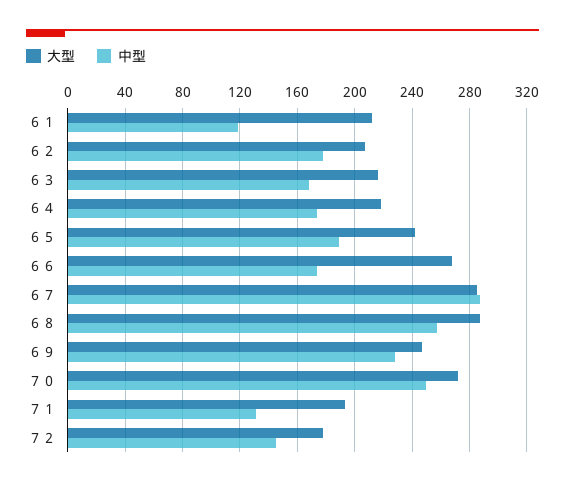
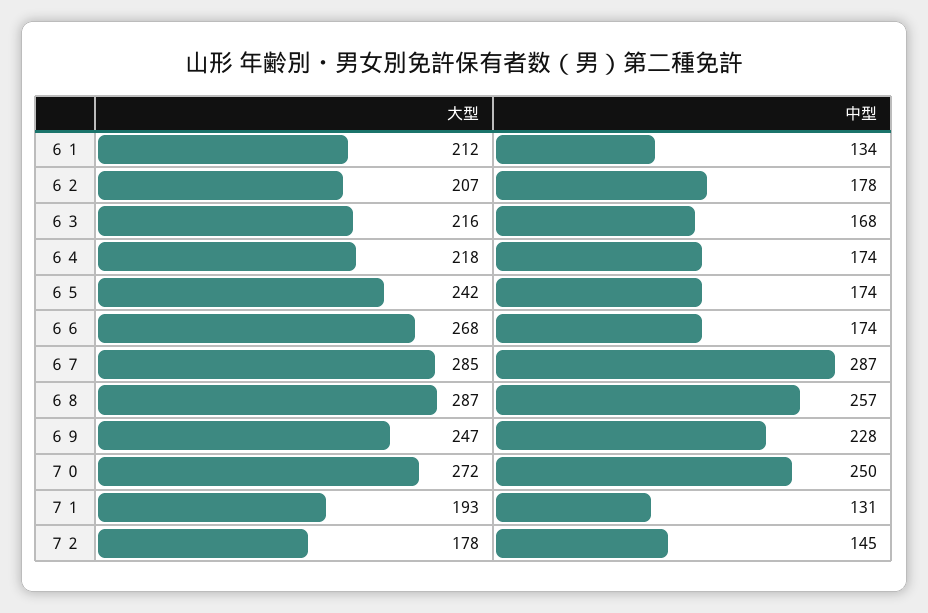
中型, ６１: 120 -> 134
中型, ６５: 190 -> 174

